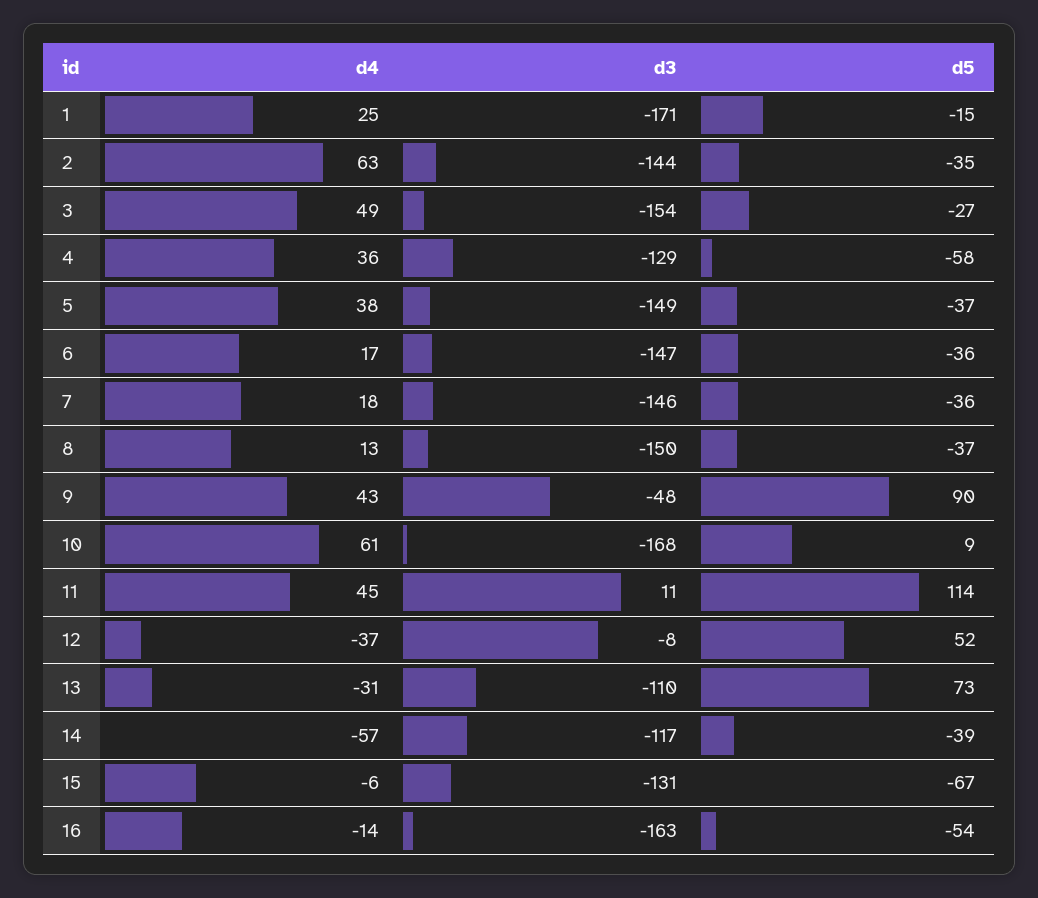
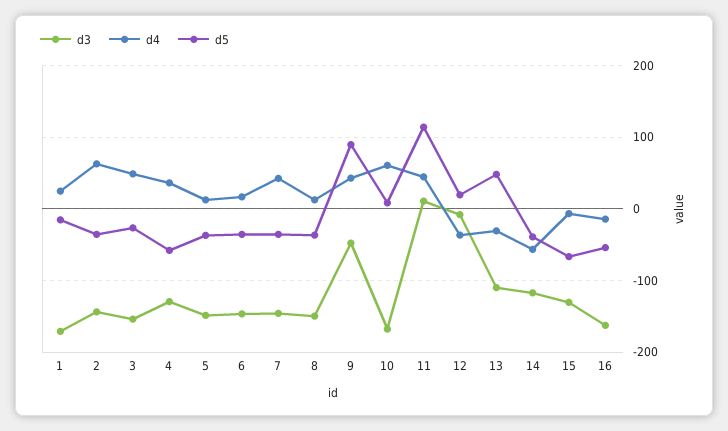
d4, 5: 38 -> 10
d4, 7: 18 -> 40
d5, 12: 52 -> 20
d5, 13: 73 -> 50

